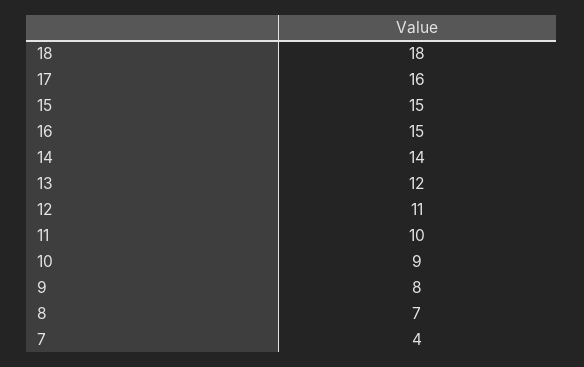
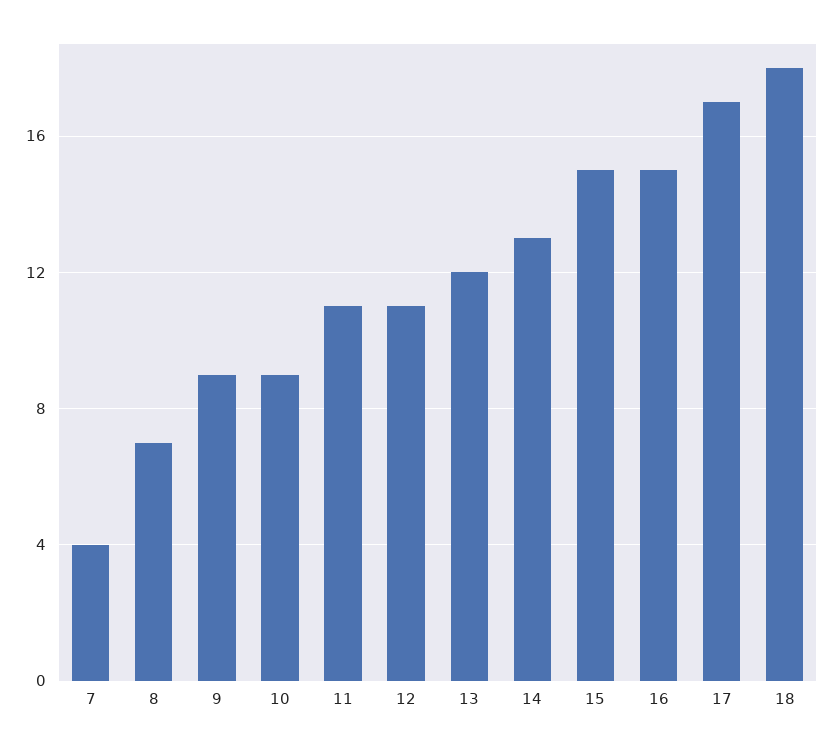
17: 16 -> 17
14: 14 -> 13
11: 10 -> 11
9: 8 -> 9

